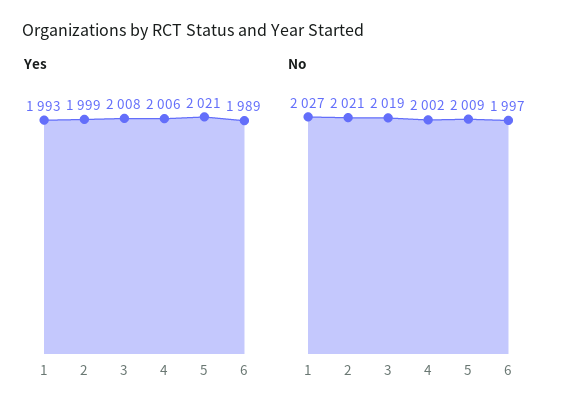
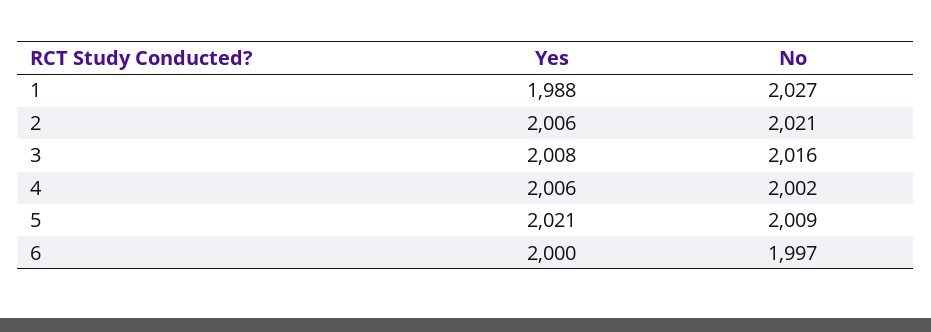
Yes, 1: 1993 -> 1988
Yes, 2: 1999 -> 2006
Yes, 6: 1989 -> 2000
No, 3: 2019 -> 2016

